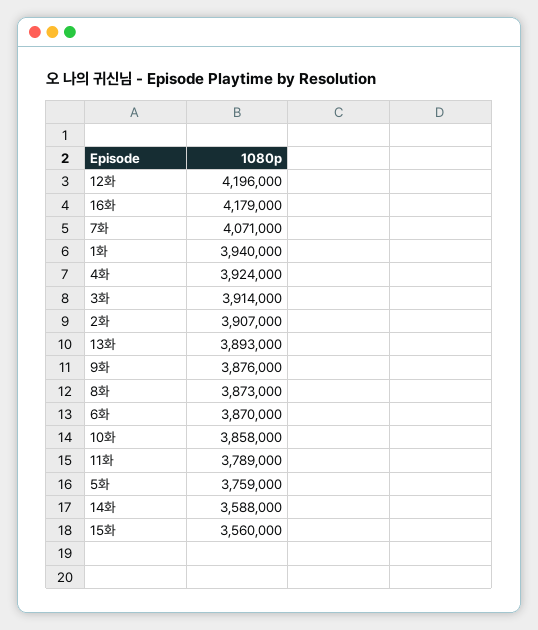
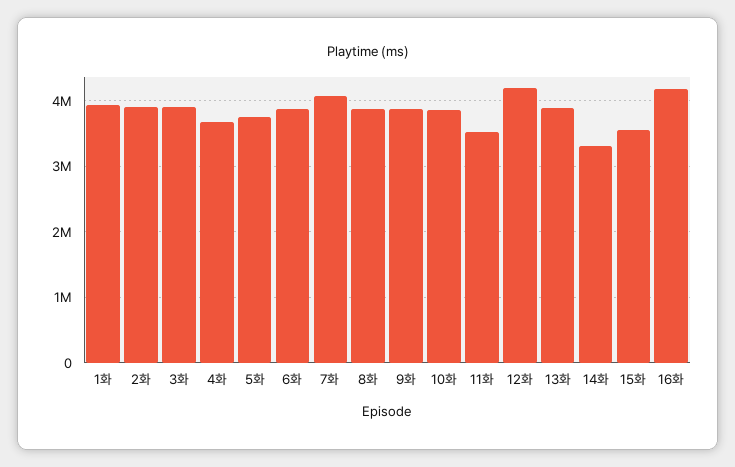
4화: 3924000 -> 3700000
11화: 3789000 -> 3500000
14화: 3588000 -> 3300000

